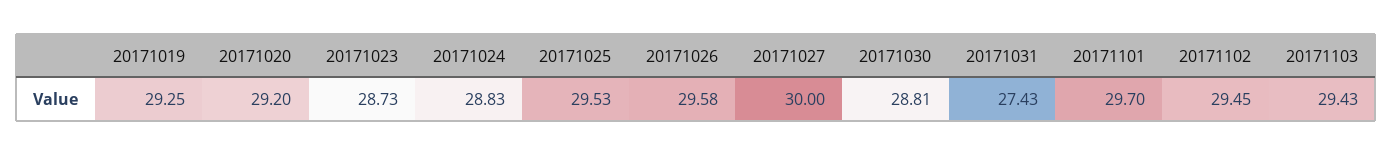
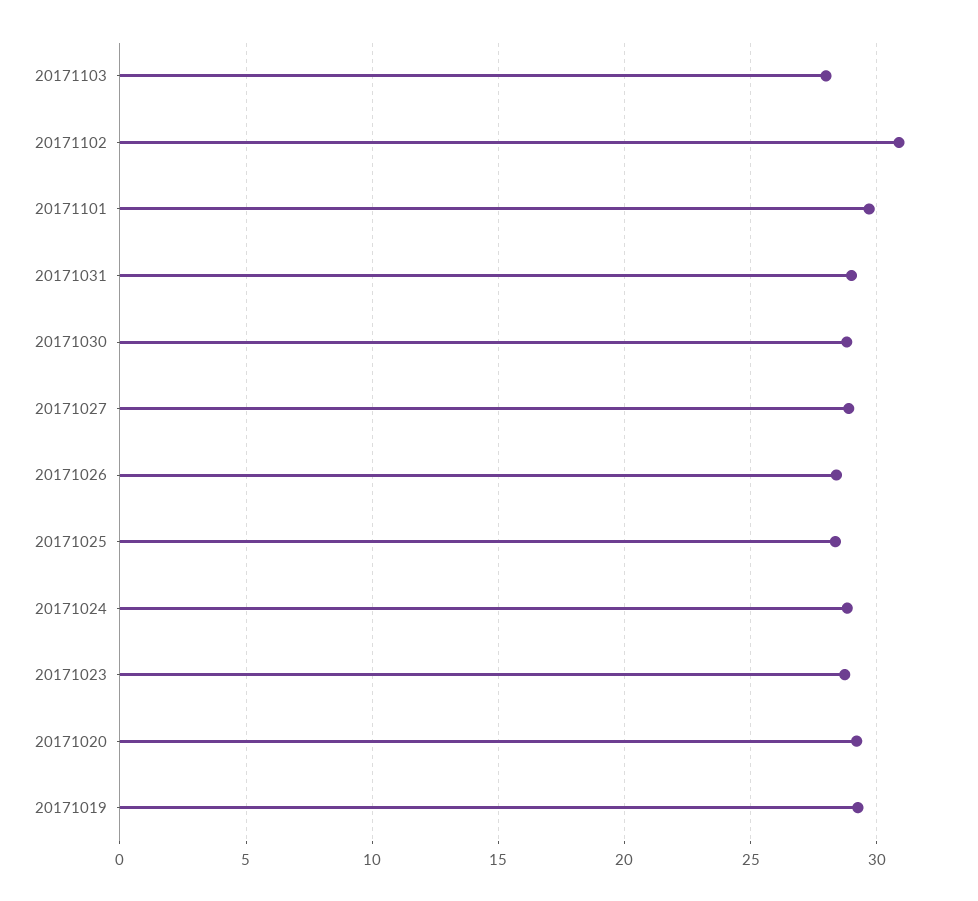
20171025: 29.53 -> 28.5
20171026: 29.58 -> 28.5
20171027: 30 -> 29
20171031: 27.43 -> 29
20171102: 29.45 -> 31
20171103: 29.43 -> 28

